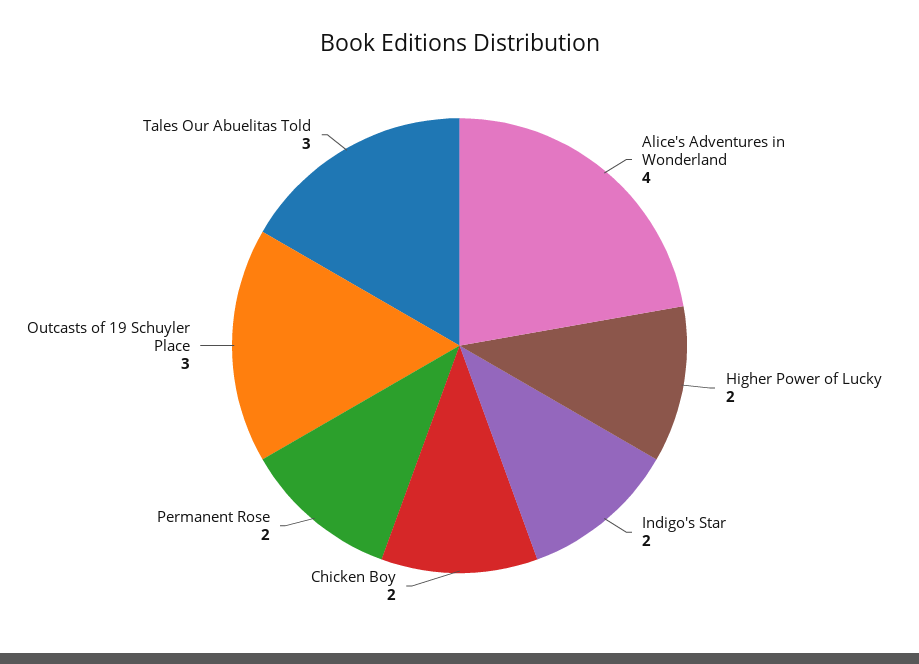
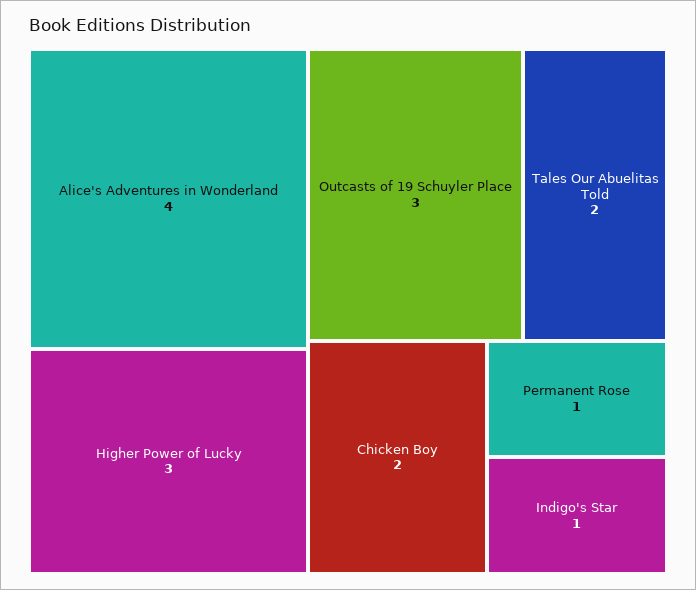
Higher Power of Lucky: 2 -> 3
Indigo's Star: 2 -> 1
Permanent Rose: 2 -> 1
Tales Our Abuelitas Told: 3 -> 2

